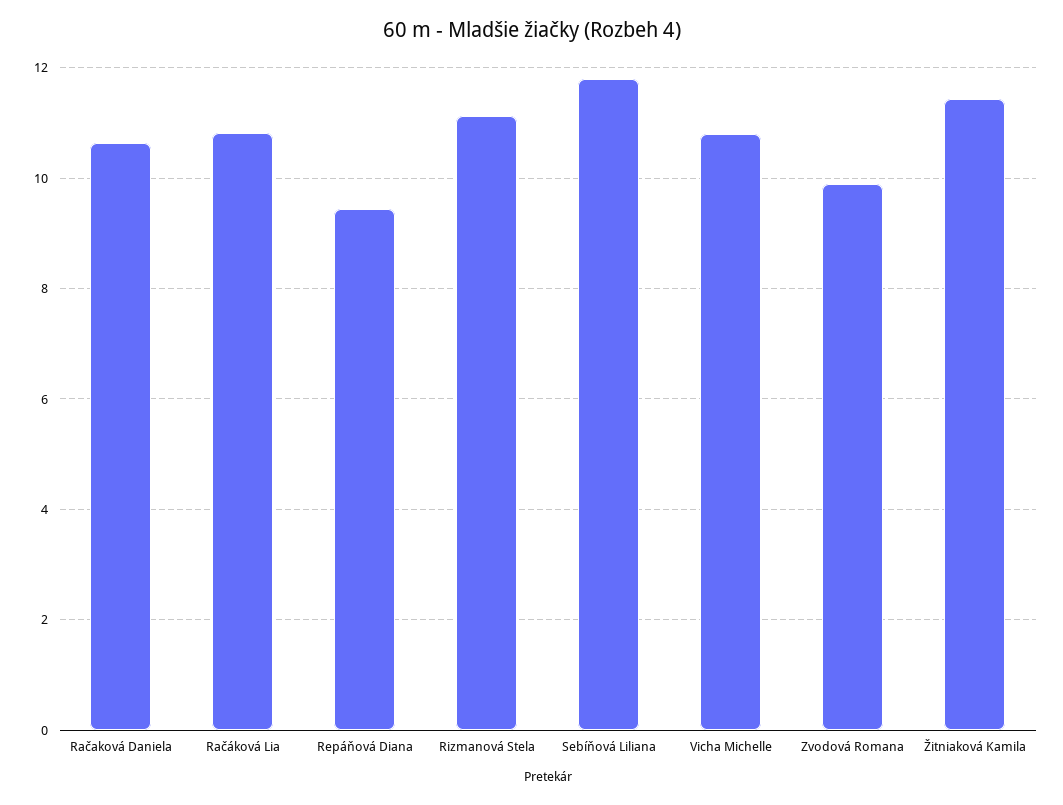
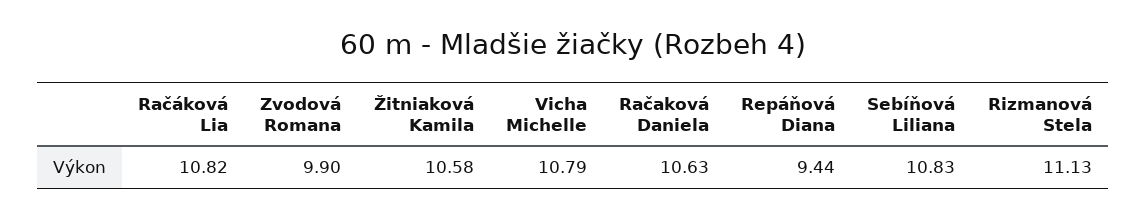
Sebíňová Liliana: 11.8 -> 10.83
Žitniaková Kamila: 11.4 -> 10.58

